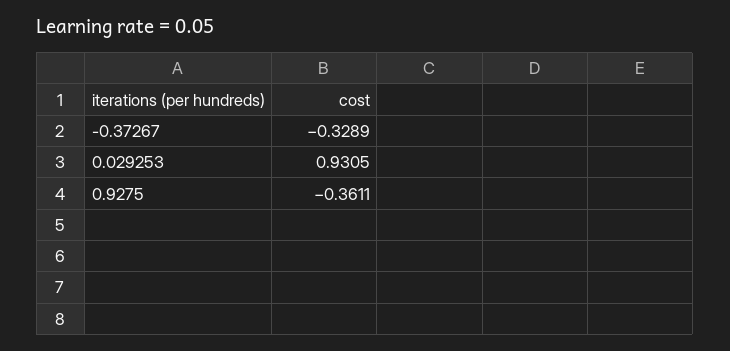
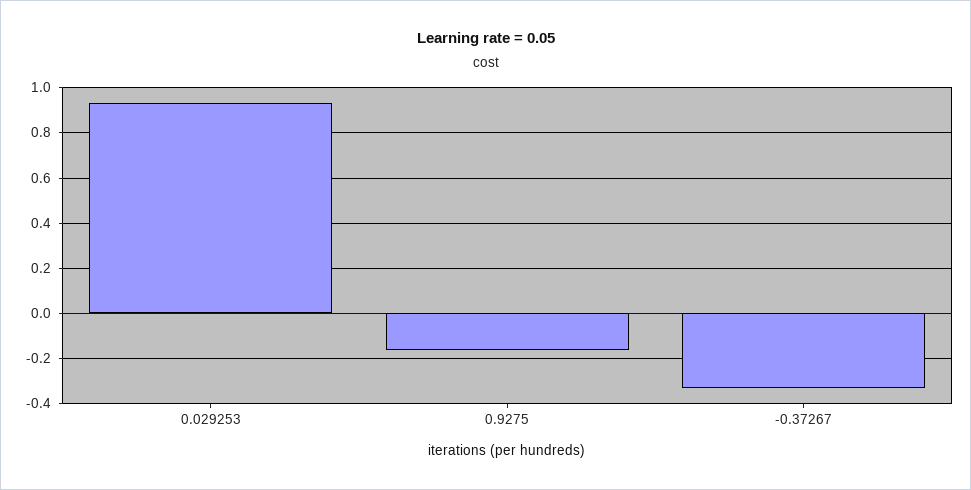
0.9275: -0.3611 -> -0.15

